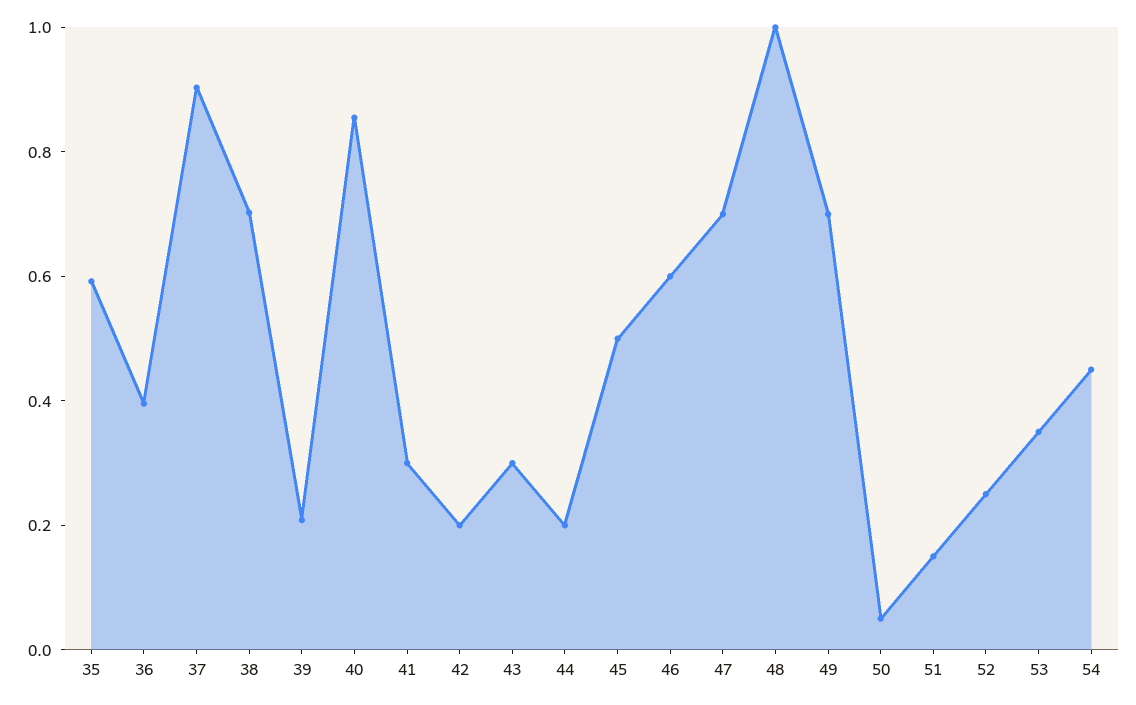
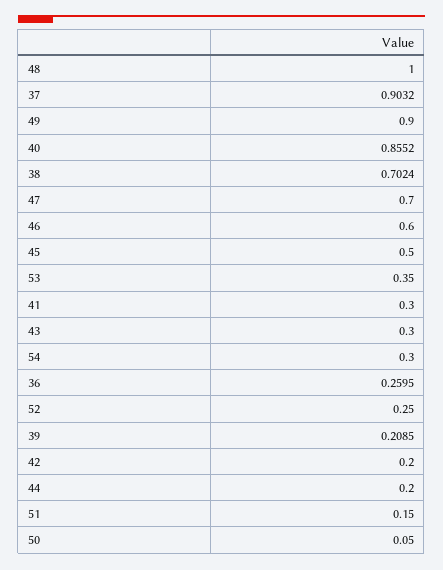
35: 0.6 -> none
36: 0.4 -> 0.2595
49: 0.7 -> 0.9
54: 0.45 -> 0.3

